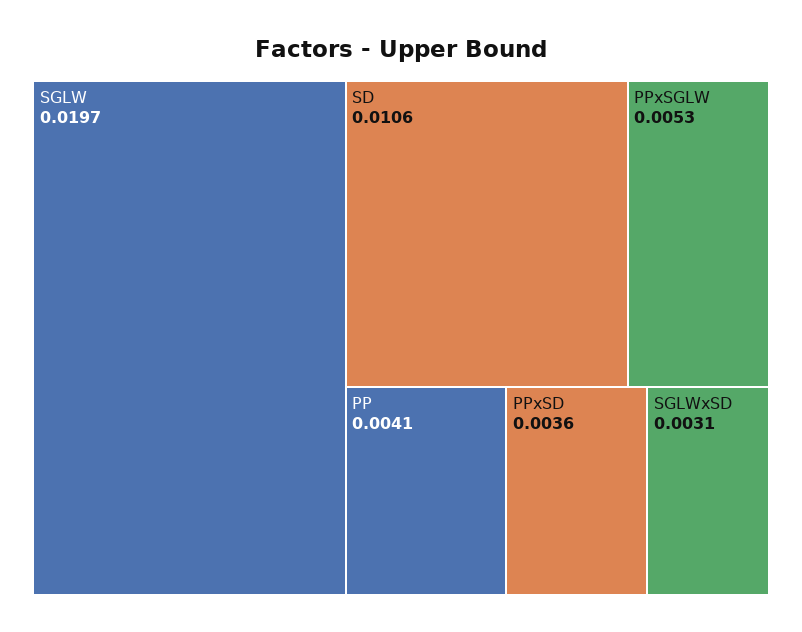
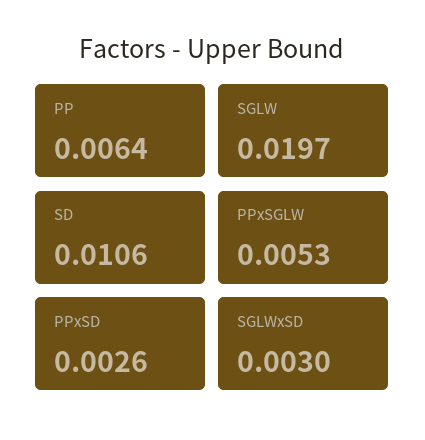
PP: 0.0041 -> 0.0064
PPxSD: 0.0036 -> 0.0026
SGLWxSD: 0.0031 -> 0.003

